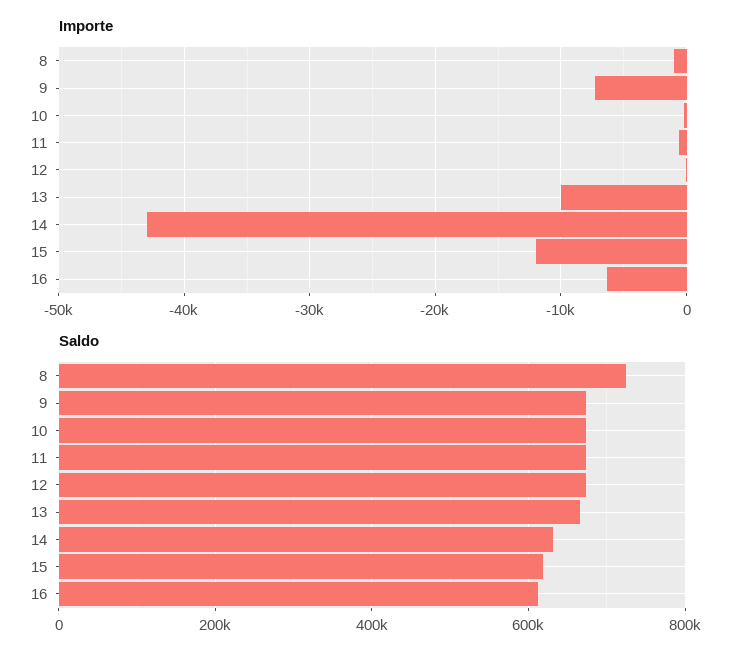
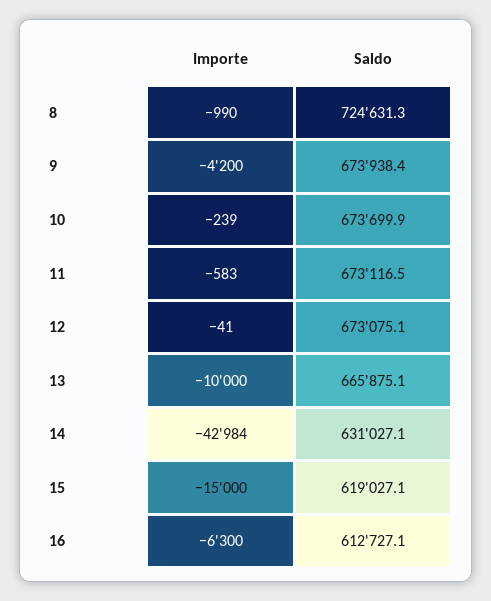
Importe, 9: -7000 -> -4200
Importe, 15: -12000 -> -15000

